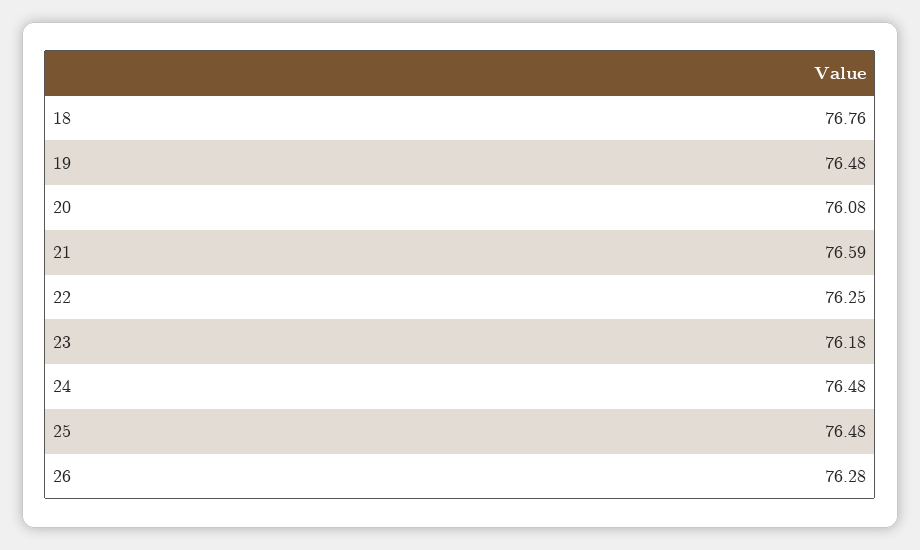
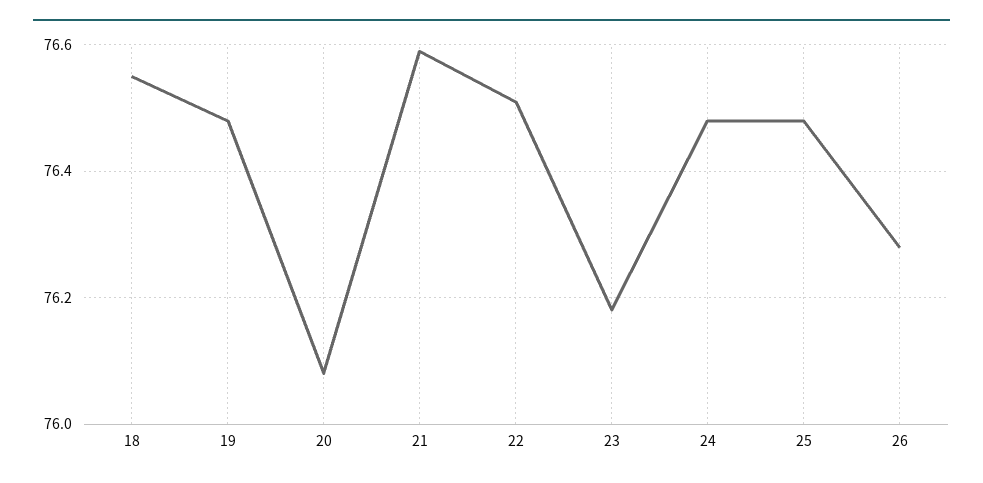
18: 76.76 -> 76.55
22: 76.25 -> 76.5

